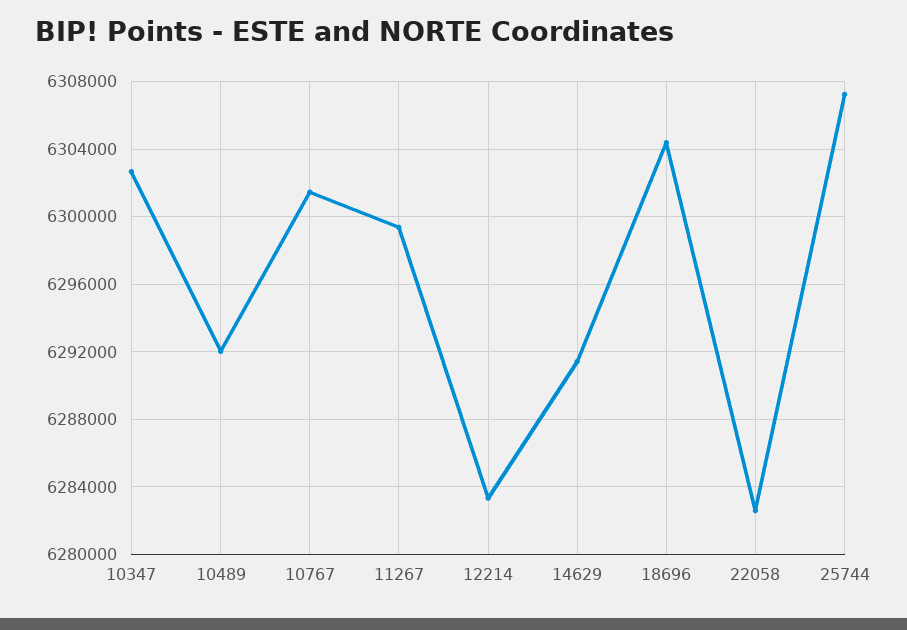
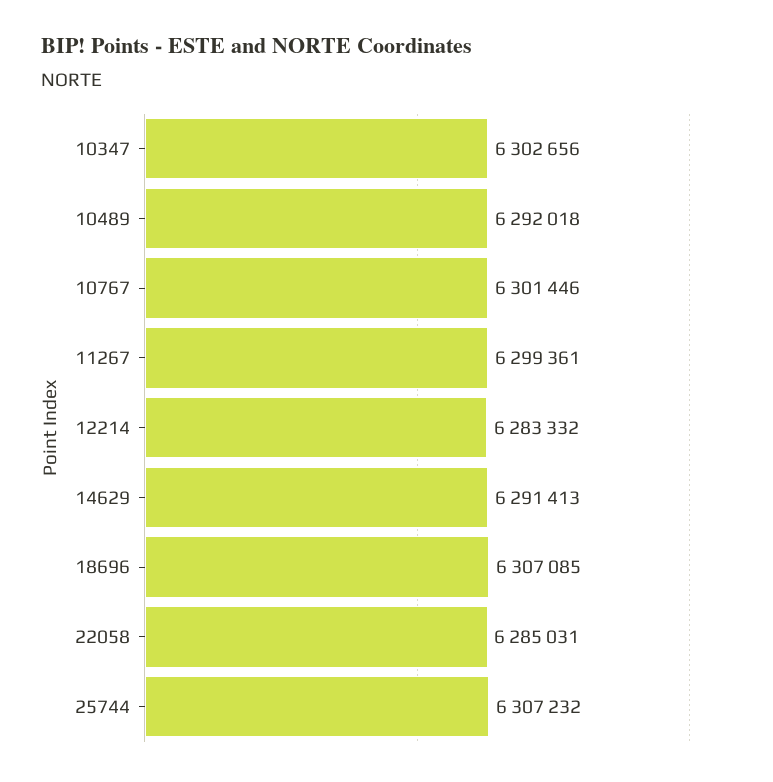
18696: 6304500 -> 6307085
22058: 6282500 -> 6285031

